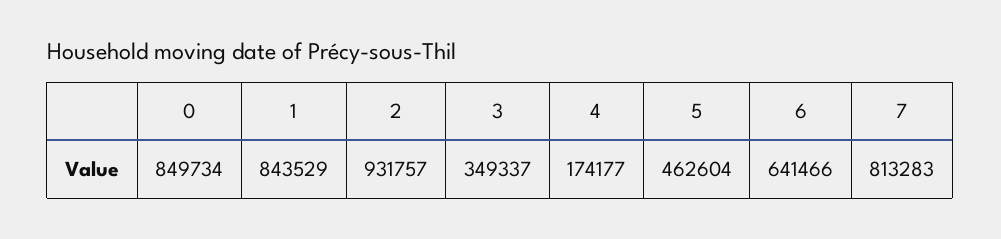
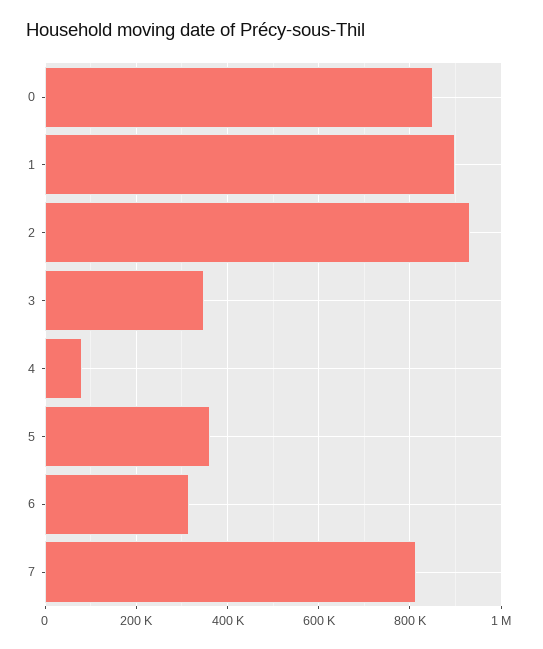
1: 843529 -> 900000
4: 174177 -> 80000
5: 462604 -> 360000
6: 641466 -> 320000

